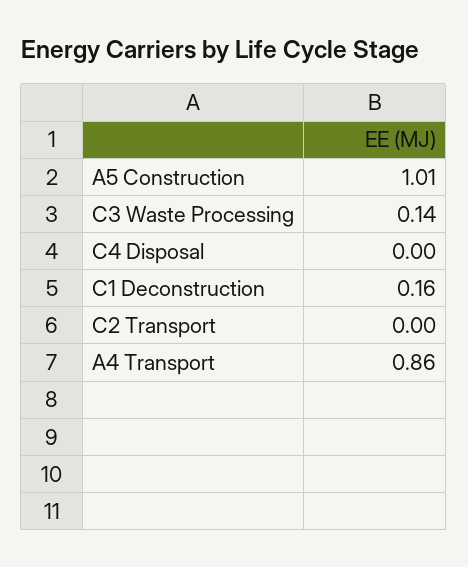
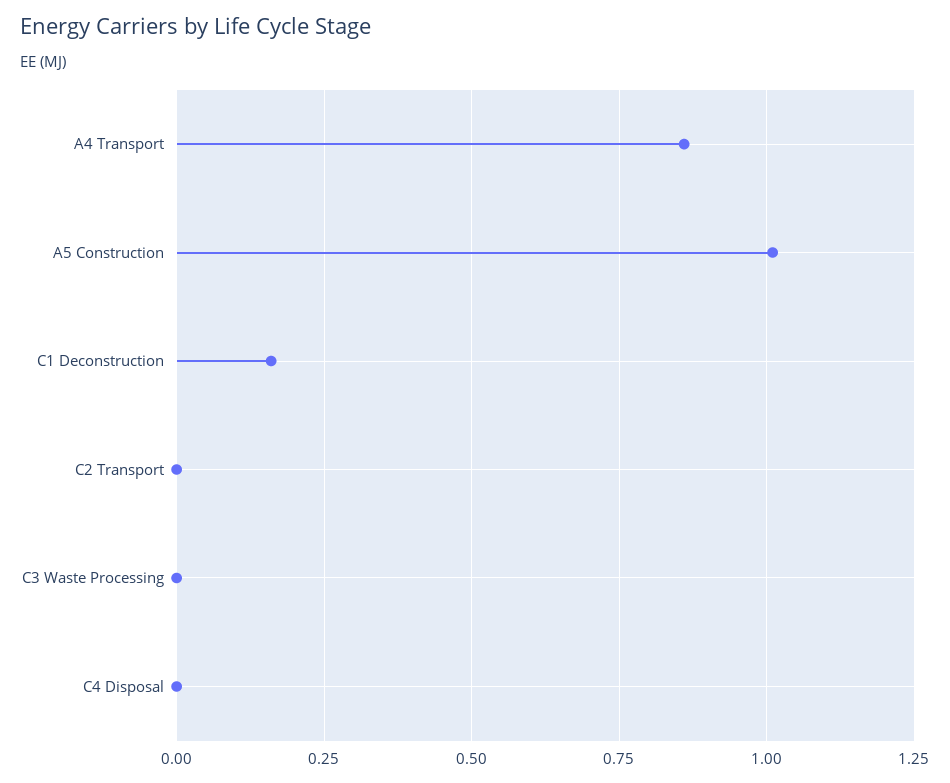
C3 Waste Processing: 0.14 -> 0

